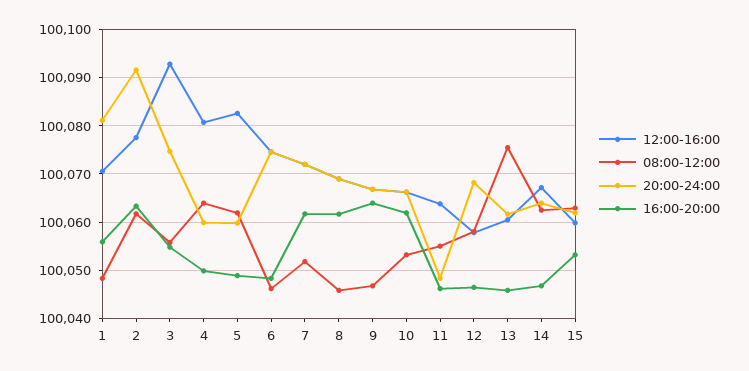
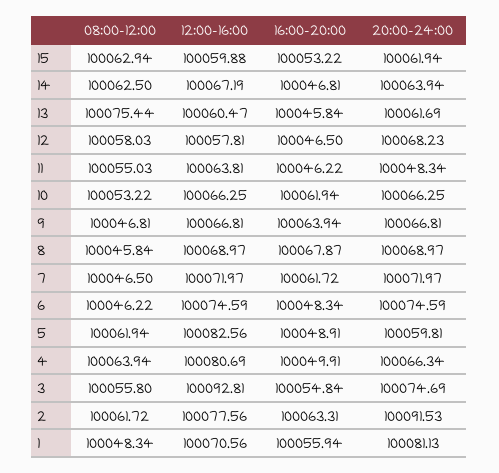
20:00-24:00, 4: 100060 -> 100066.34
08:00-12:00, 7: 100052 -> 100046.5
16:00-20:00, 8: 100062 -> 100067.87

